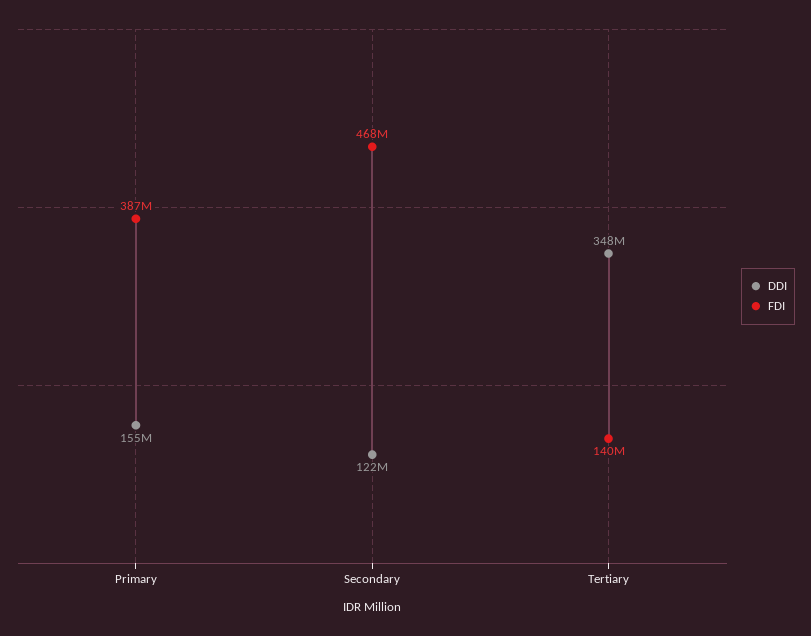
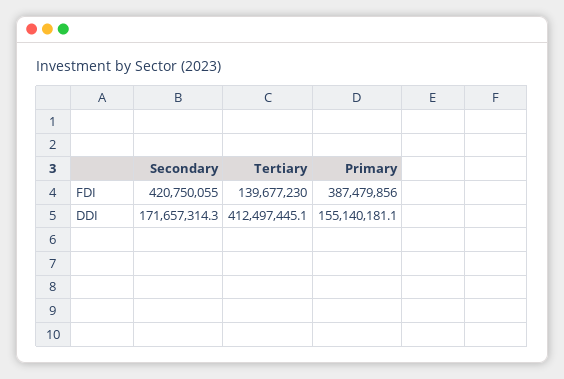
DDI, Secondary: 122000000 -> 171657314.3
FDI, Secondary: 468000000 -> 420750055
DDI, Tertiary: 348000000 -> 412497445.1

